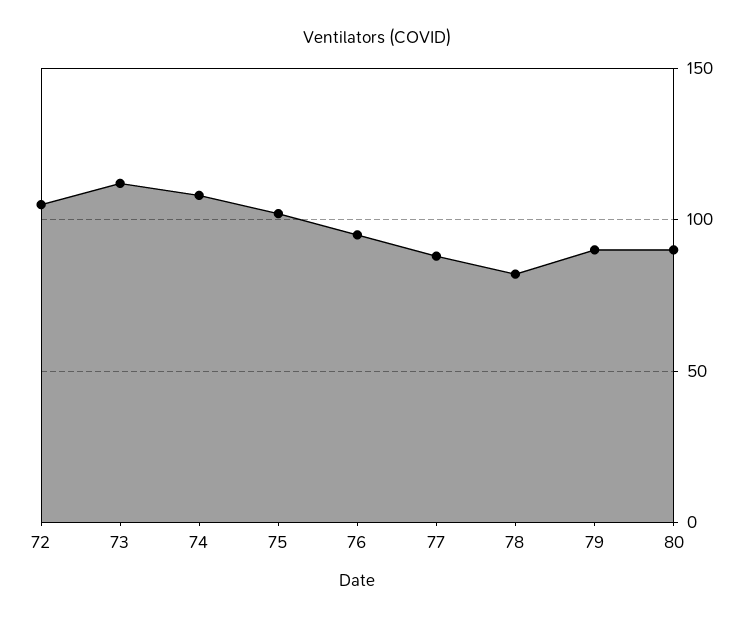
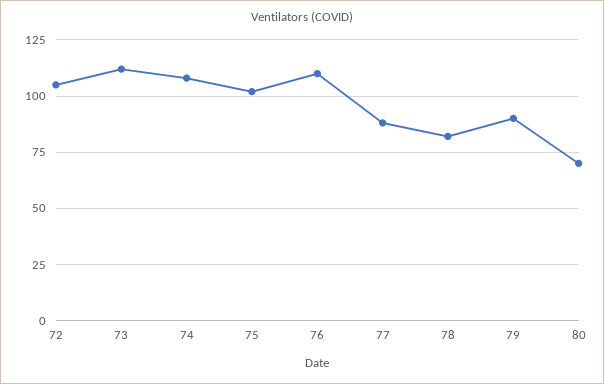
76: 95 -> 110
80: 90 -> 70

